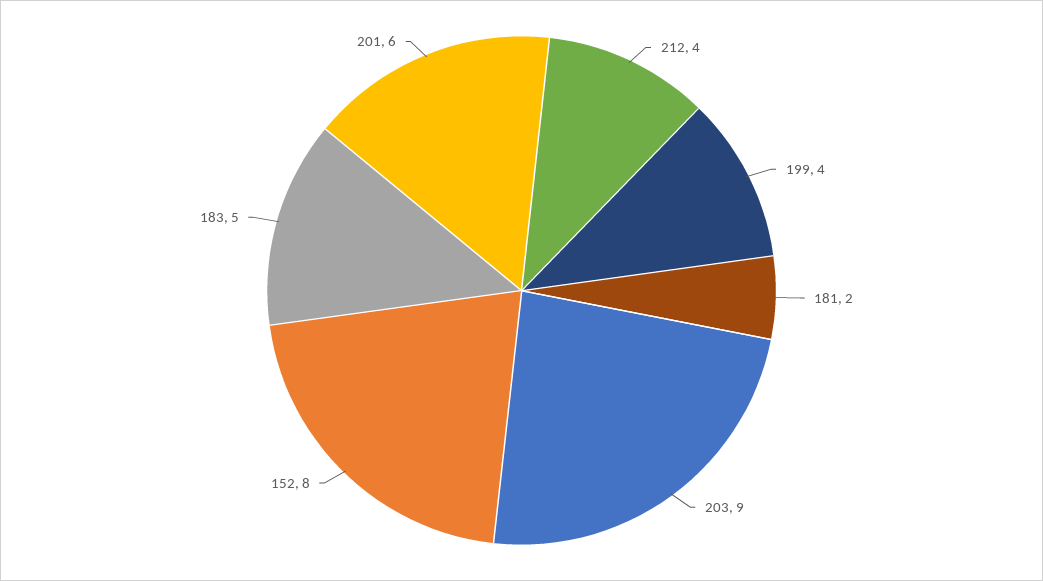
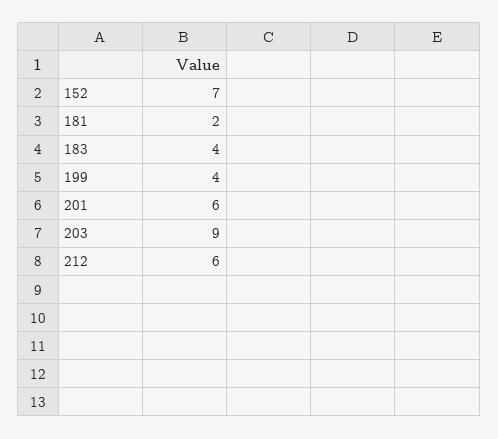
212: 4 -> 6
152: 8 -> 7
183: 5 -> 4

